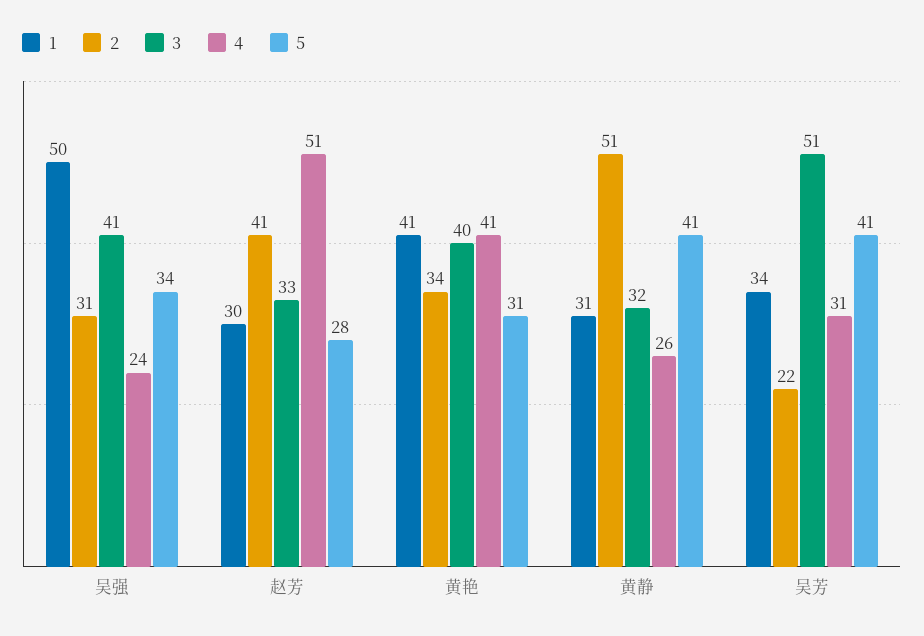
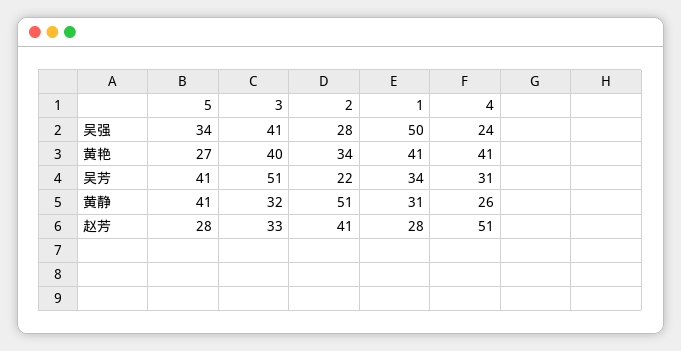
2, 吴强: 31 -> 28
1, 赵芳: 30 -> 28
5, 黄艳: 31 -> 27

